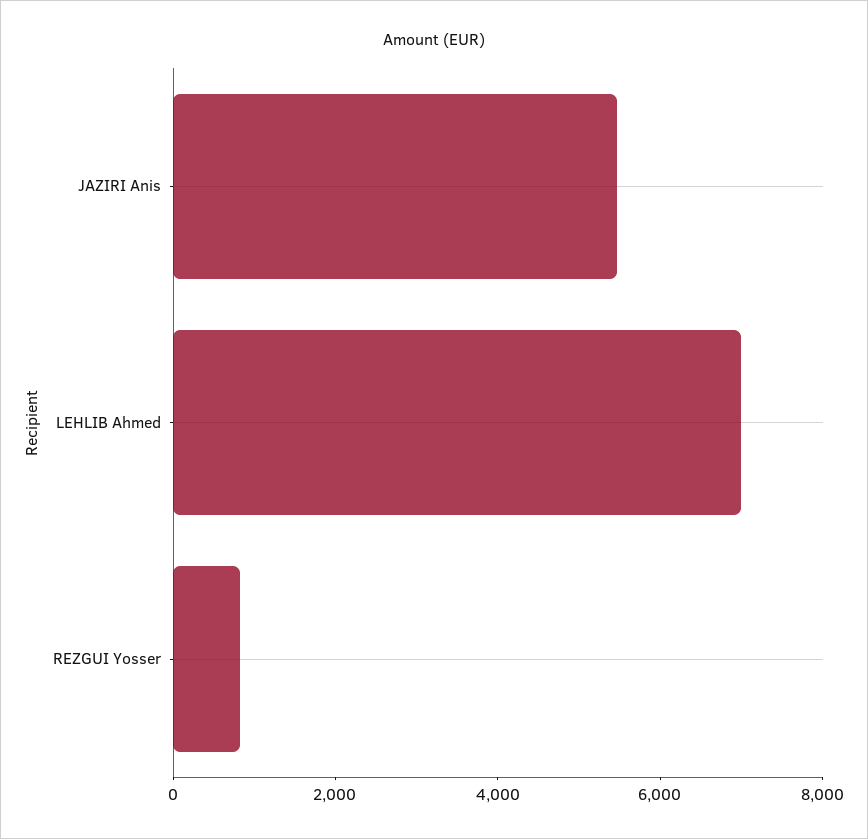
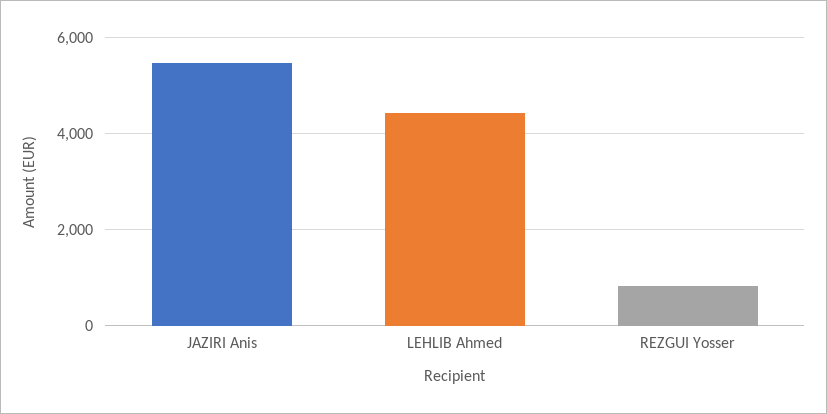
LEHLIB Ahmed: 7000 -> 4400

